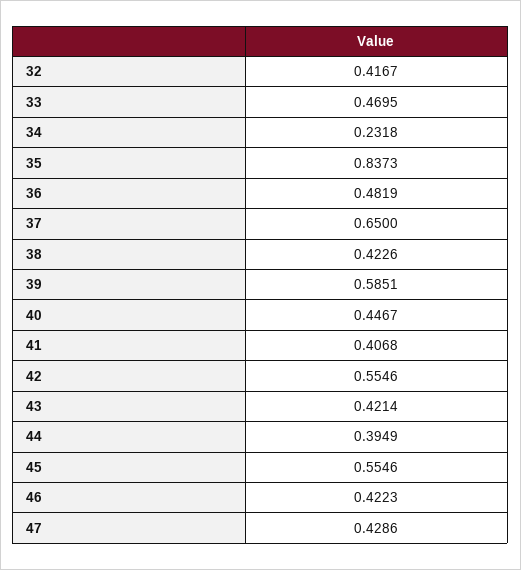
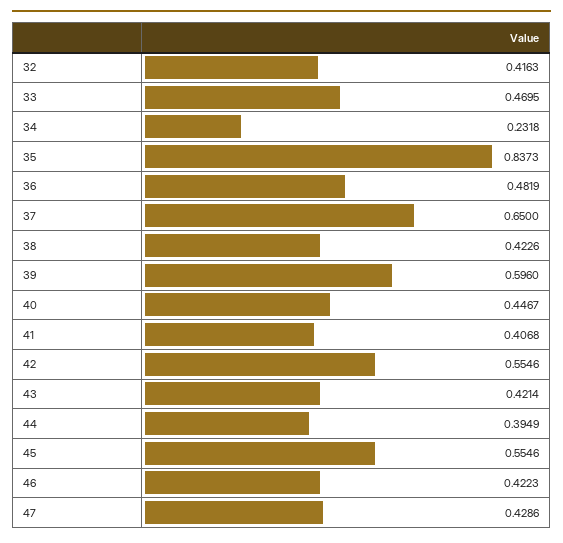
32: 0.4167 -> 0.4163
39: 0.5851 -> 0.596

